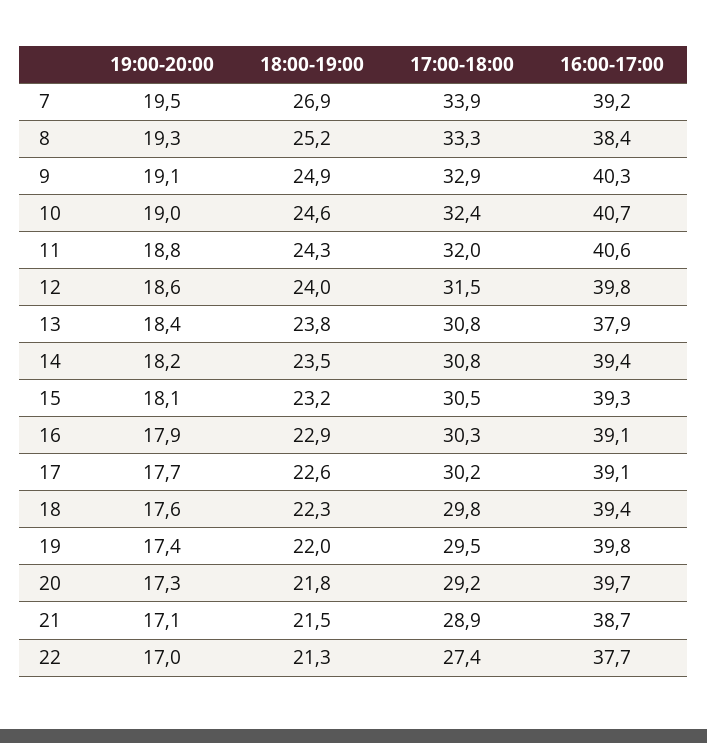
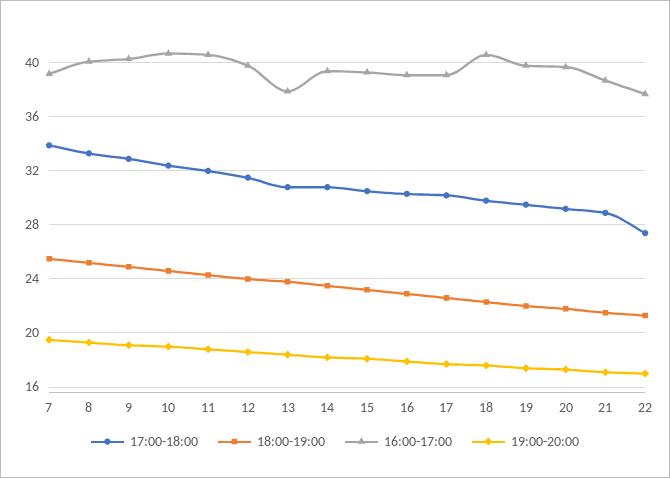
18:00-19:00, 7: 26.9 -> 25.5
16:00-17:00, 8: 38.4 -> 40
16:00-17:00, 18: 39.4 -> 40.5

